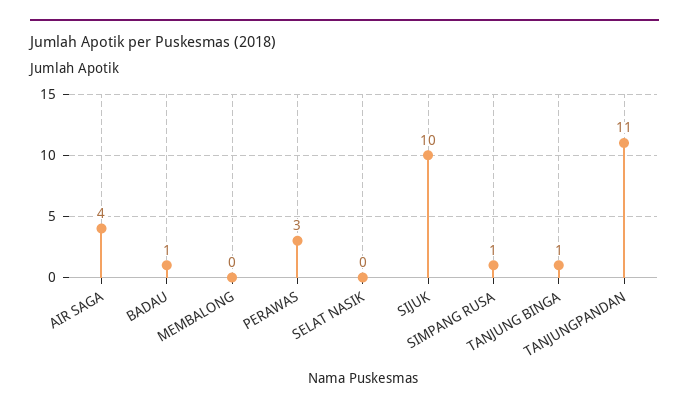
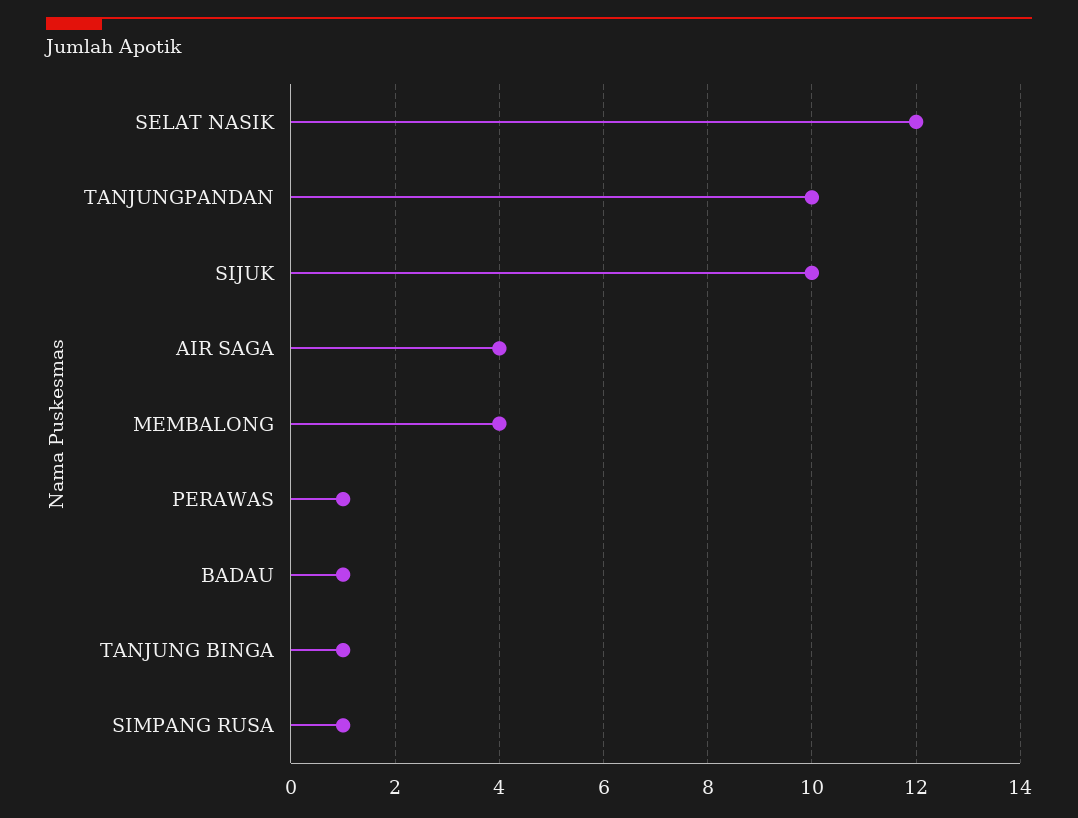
MEMBALONG: 0 -> 4
PERAWAS: 3 -> 1
SELAT NASIK: 0 -> 12
TANJUNGPANDAN: 11 -> 10

